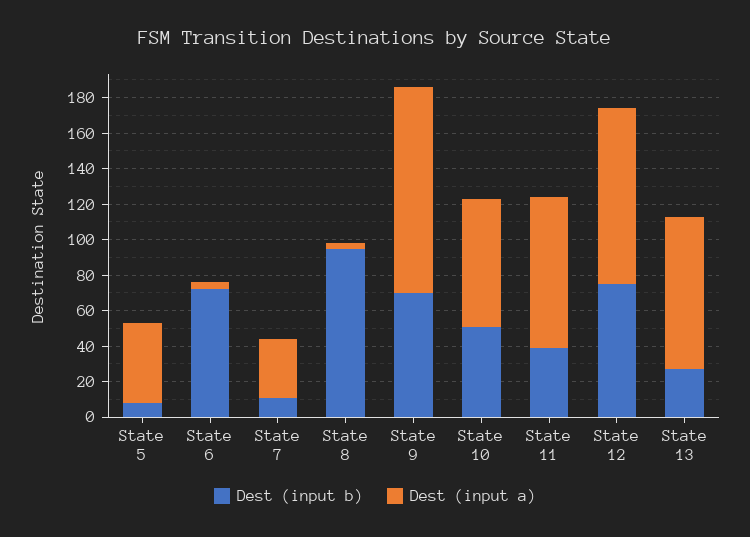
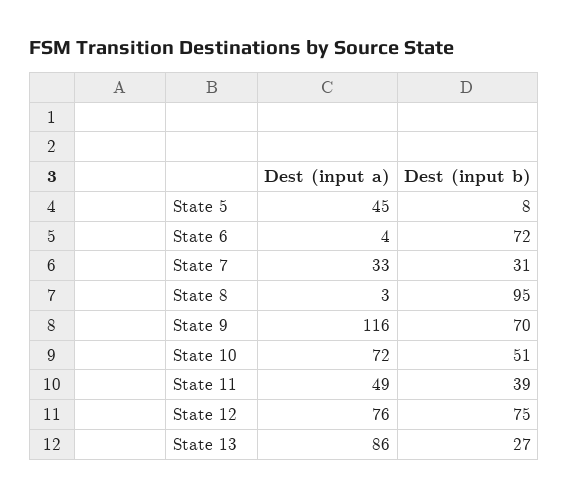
Dest (input b), State 7: 10 -> 31
Dest (input a), State 11: 85 -> 49
Dest (input a), State 12: 100 -> 76

